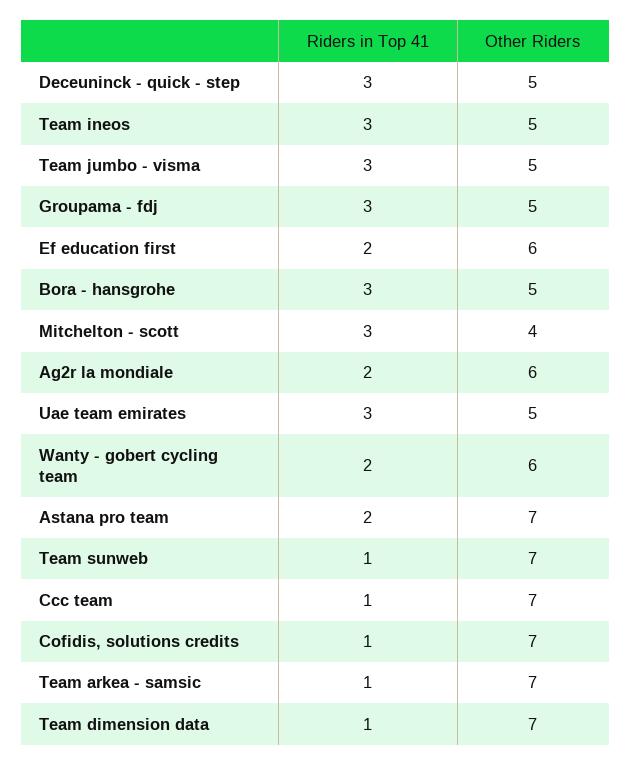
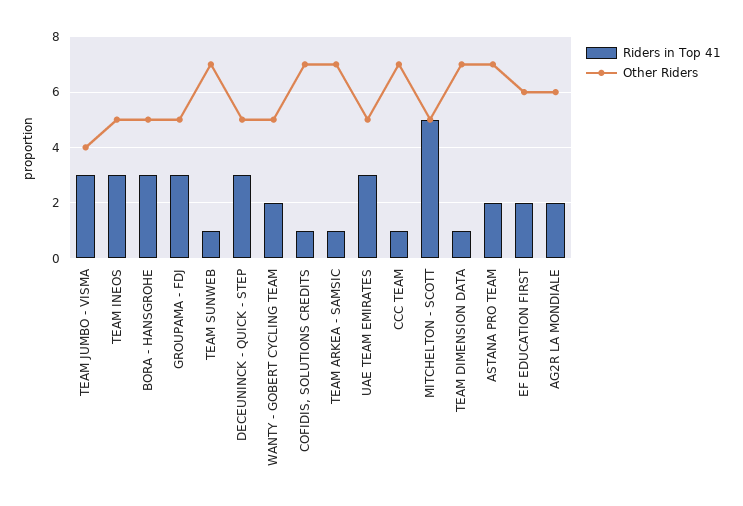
Other Riders, Team jumbo - visma: 5 -> 4
Riders in Top 41, Mitchelton - scott: 3 -> 5
Other Riders, Mitchelton - scott: 4 -> 5
Other Riders, Wanty - gobert cycling team: 6 -> 5

